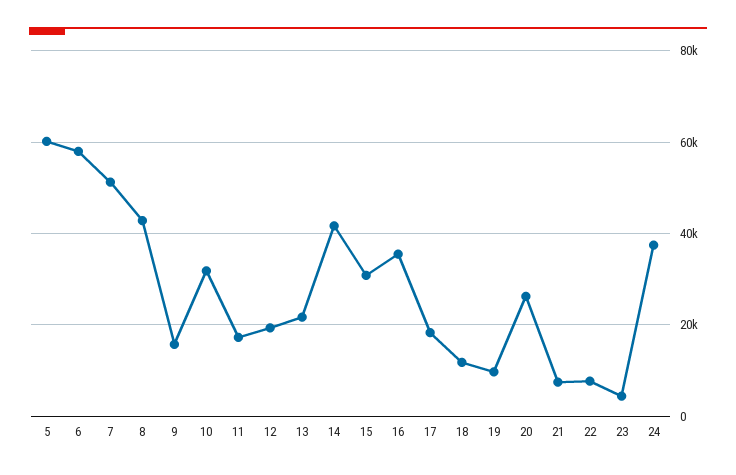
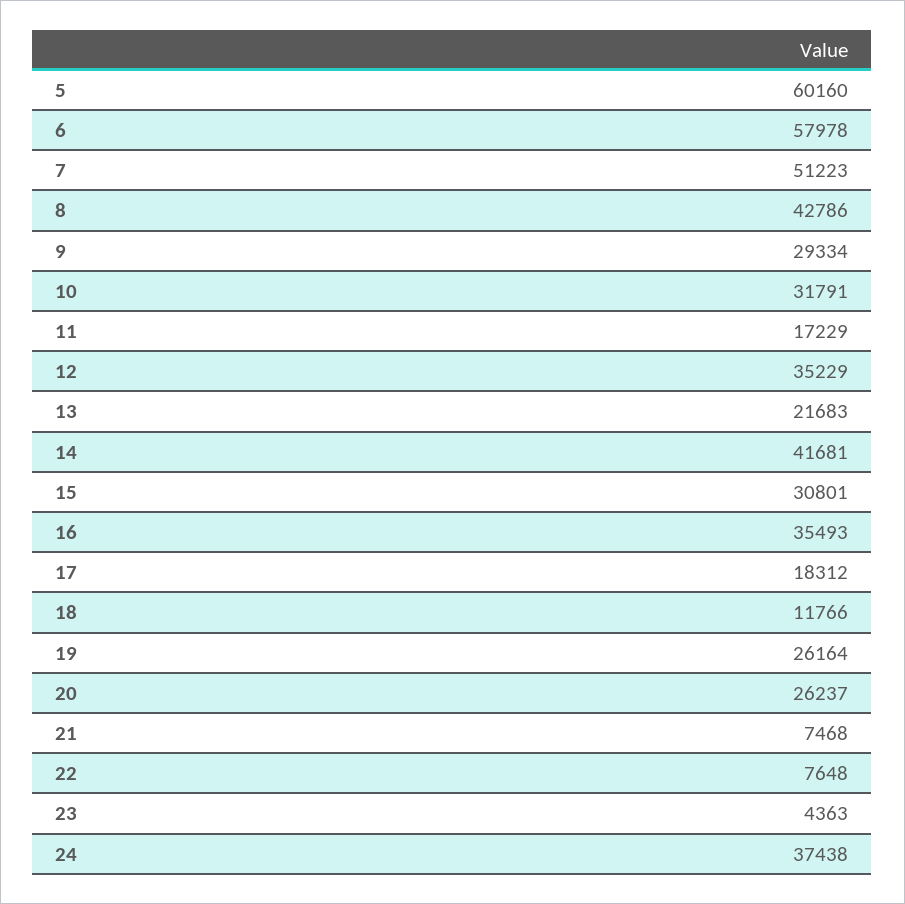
9: 16000 -> 29334
12: 20000 -> 35229
19: 10000 -> 26164

